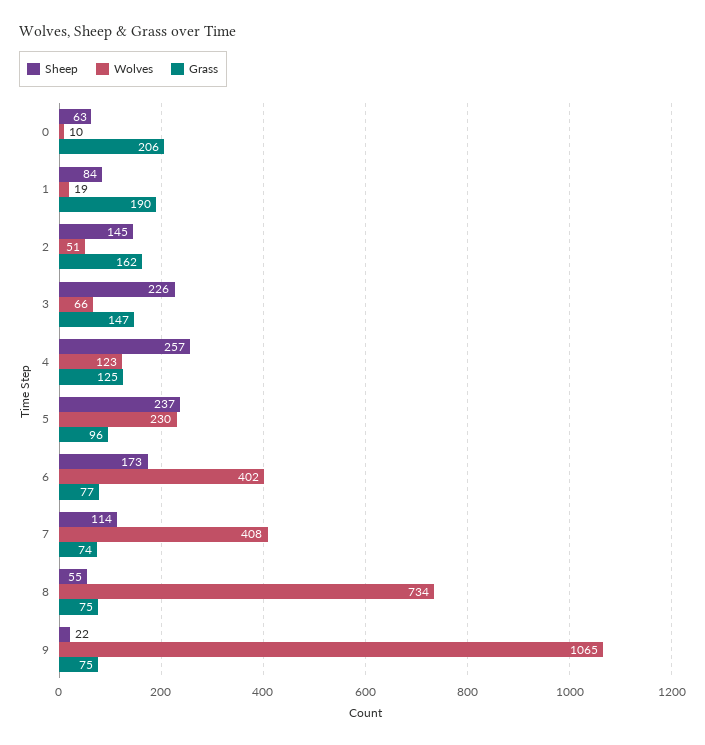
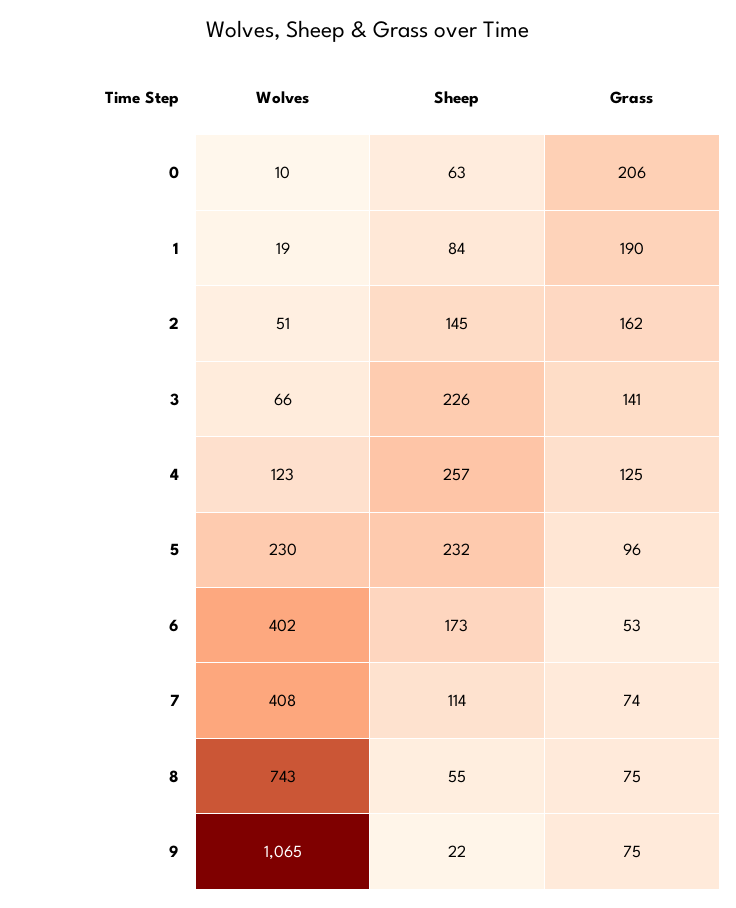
Grass, 3: 147 -> 141
Sheep, 5: 237 -> 232
Grass, 6: 77 -> 53
Wolves, 8: 734 -> 743

